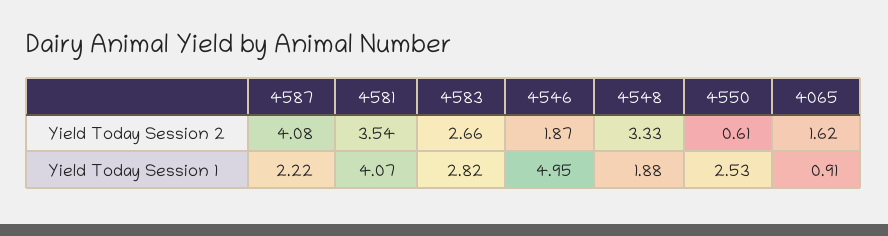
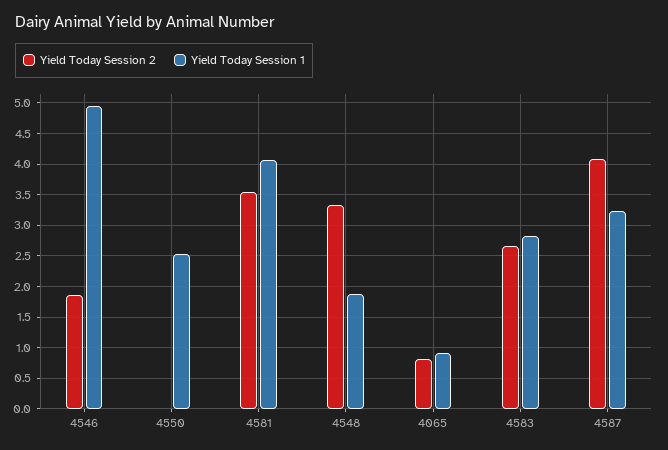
Yield Today Session 2, 4550: 0.61 -> 0
Yield Today Session 2, 4065: 1.62 -> 0.8
Yield Today Session 1, 4587: 2.22 -> 3.2

